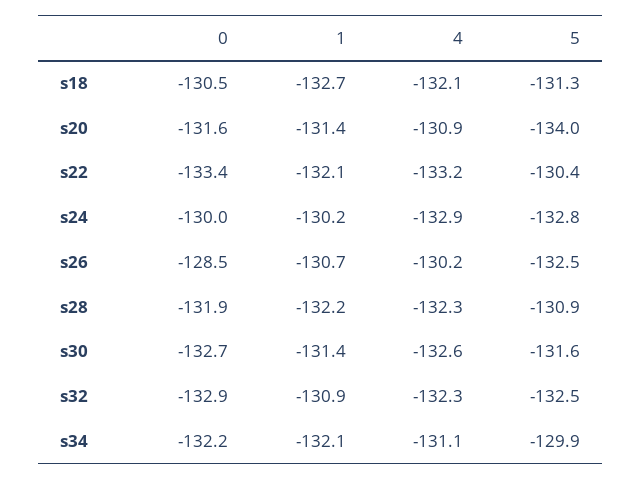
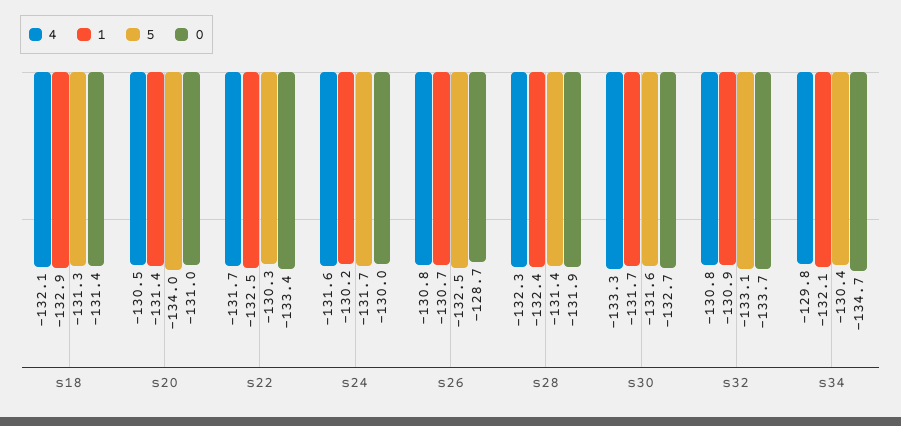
0, s18: -130.5 -> -131.4
1, s18: -132.7 -> -132.9
0, s20: -131.6 -> -131
4, s20: -130.9 -> -130.5
1, s22: -132.1 -> -132.5
4, s22: -133.2 -> -131.7
5, s22: -130.4 -> -130.3
4, s24: -132.9 -> -131.6
5, s24: -132.8 -> -131.7
0, s26: -128.5 -> -128.7
4, s26: -130.2 -> -130.8
1, s28: -132.2 -> -132.4
5, s28: -130.9 -> -131.4
1, s30: -131.4 -> -131.7
4, s30: -132.6 -> -133.3
0, s32: -132.9 -> -133.7
4, s32: -132.3 -> -130.8
5, s32: -132.5 -> -133.1
0, s34: -132.2 -> -134.7
4, s34: -131.1 -> -129.8
5, s34: -129.9 -> -130.4

